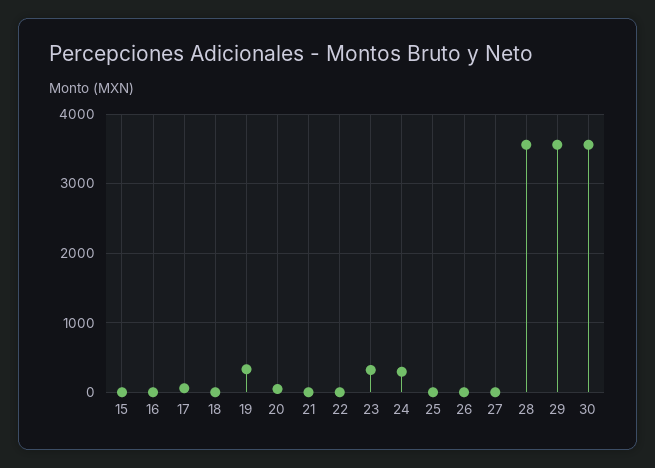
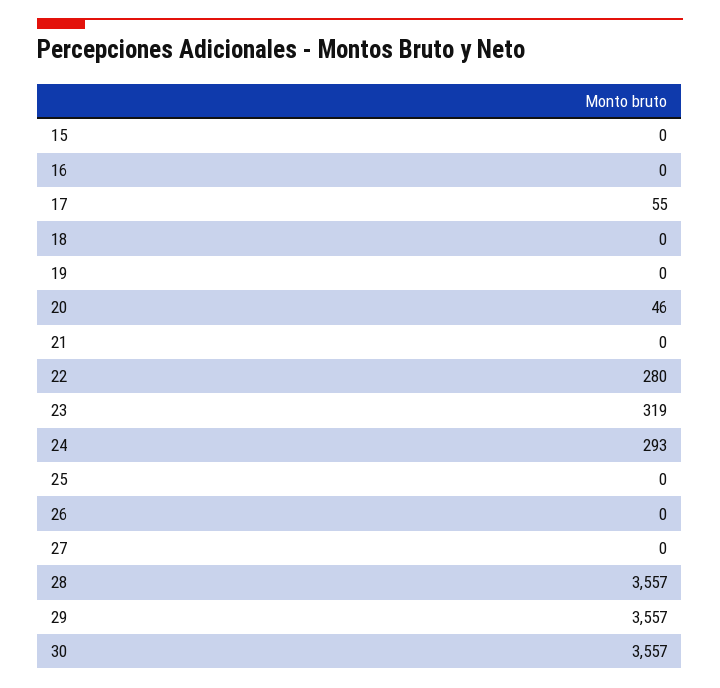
19: 300 -> 0
22: 0 -> 280

